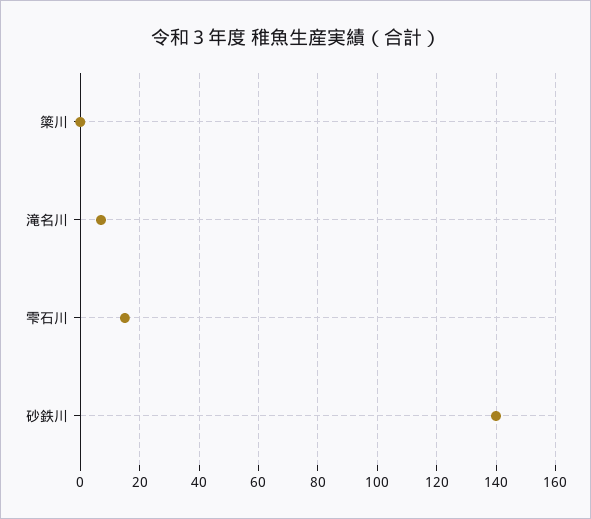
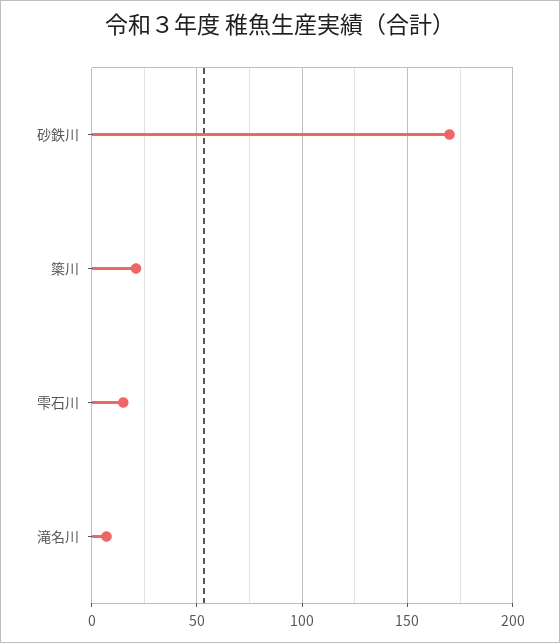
簗川: 0 -> 20
砂鉄川: 140 -> 170

